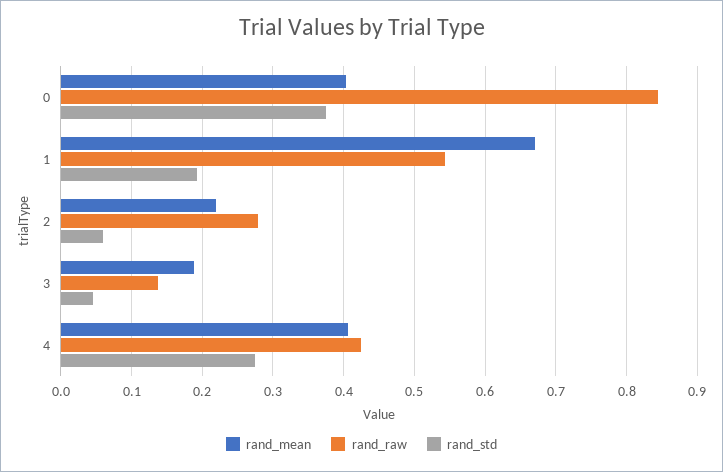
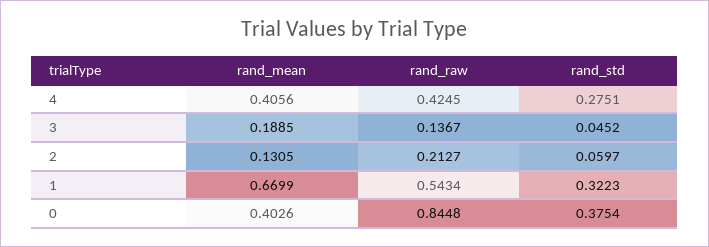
rand_std, 1: 0.19 -> 0.3223
rand_mean, 2: 0.22 -> 0.1305
rand_raw, 2: 0.28 -> 0.2127

